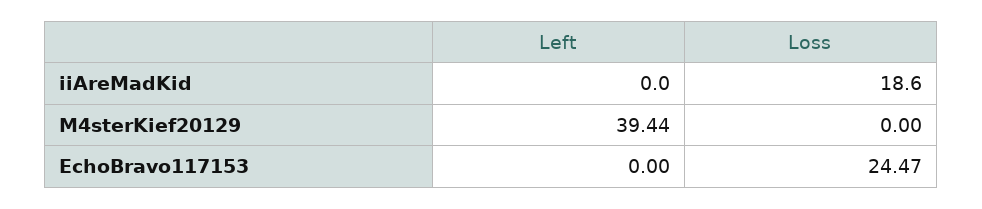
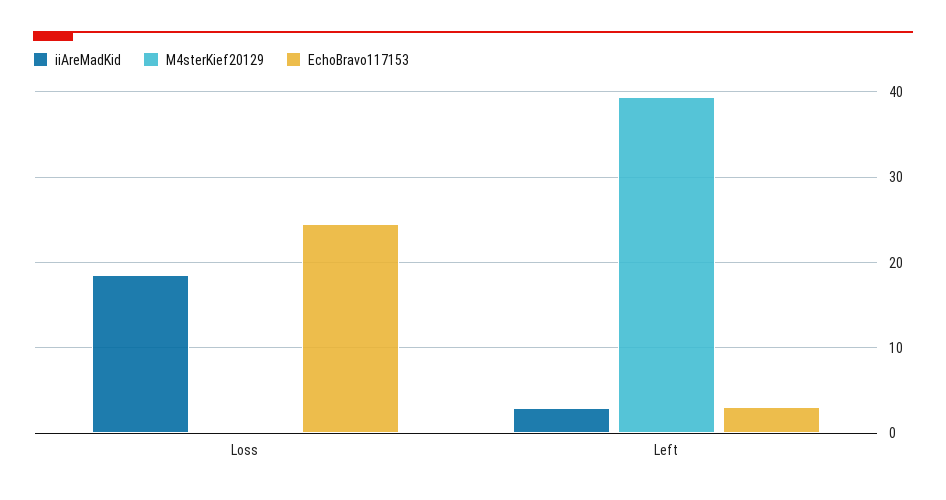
iiAreMadKid, Left: 0 -> 3
EchoBravo117153, Left: 0 -> 3

